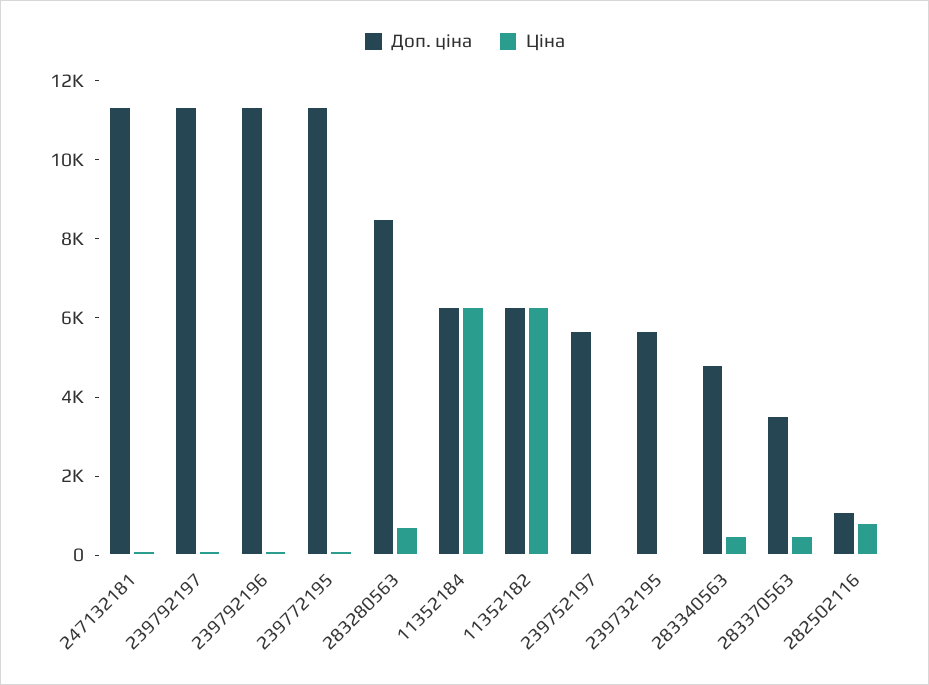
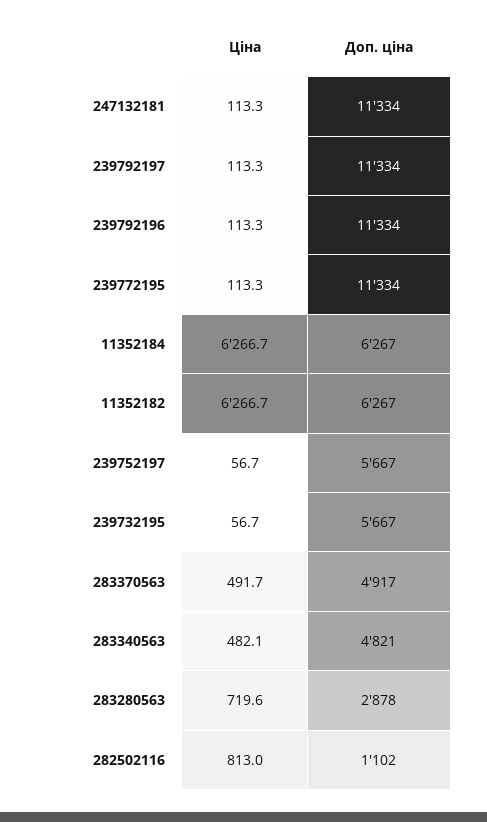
Доп. ціна, 283280563: 8500 -> 2878
Доп. ціна, 283370563: 3500 -> 4917

